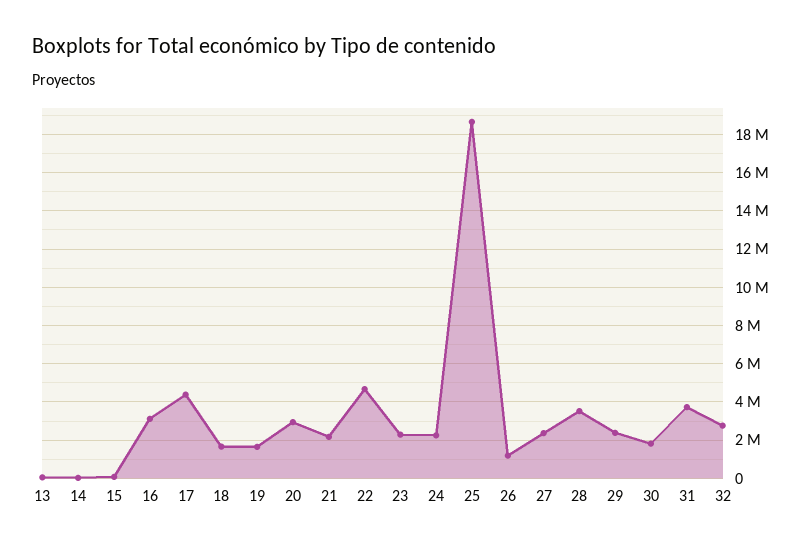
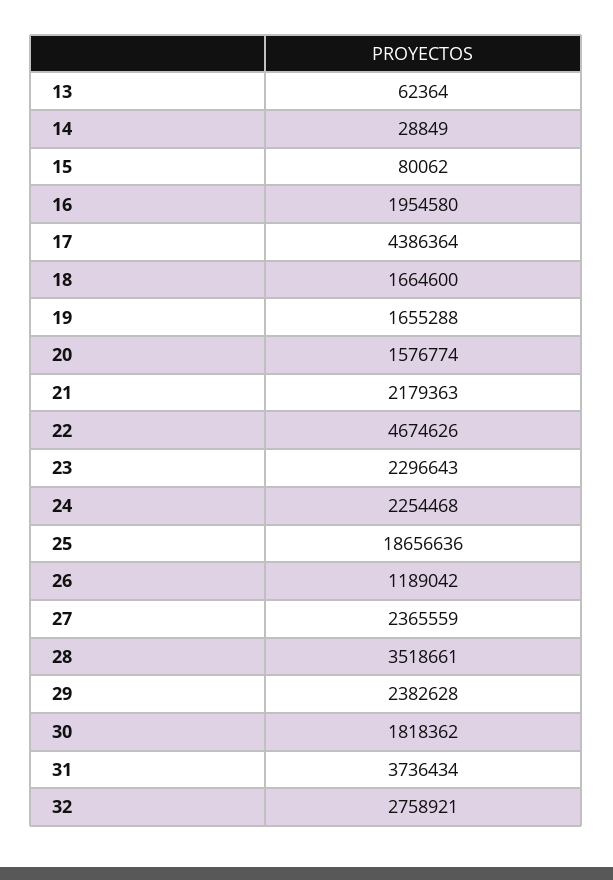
16: 3000000 -> 1954580
20: 3000000 -> 1576774

